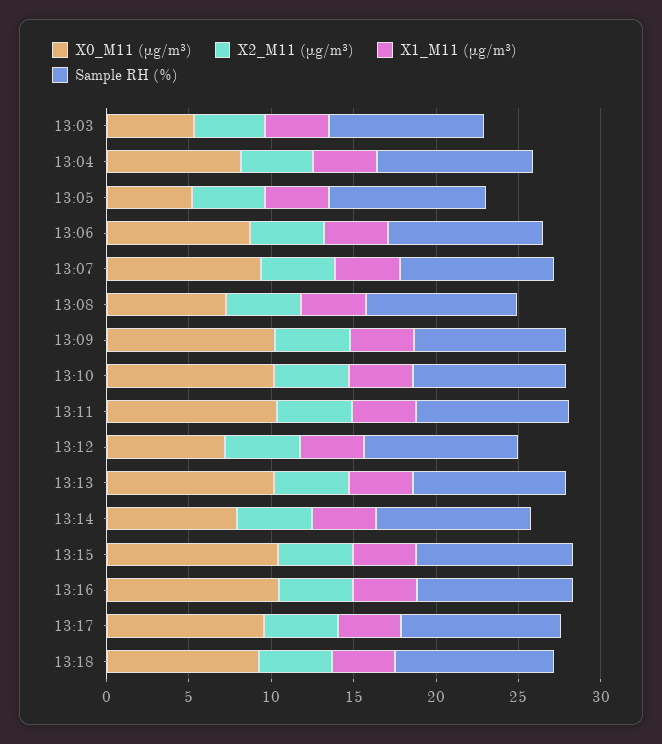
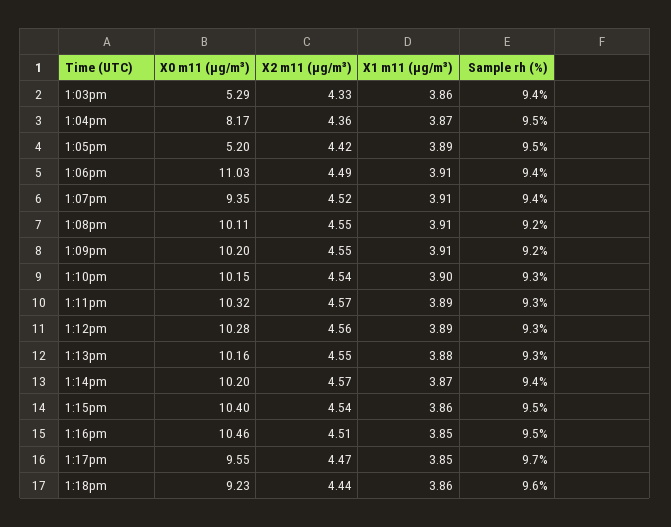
X0_M11 (μg/m³), 13:06: 9 -> 11.03
X0_M11 (μg/m³), 13:08: 7 -> 10.11
X0_M11 (μg/m³), 13:12: 7 -> 10.28
X0_M11 (μg/m³), 13:14: 8 -> 10.2

